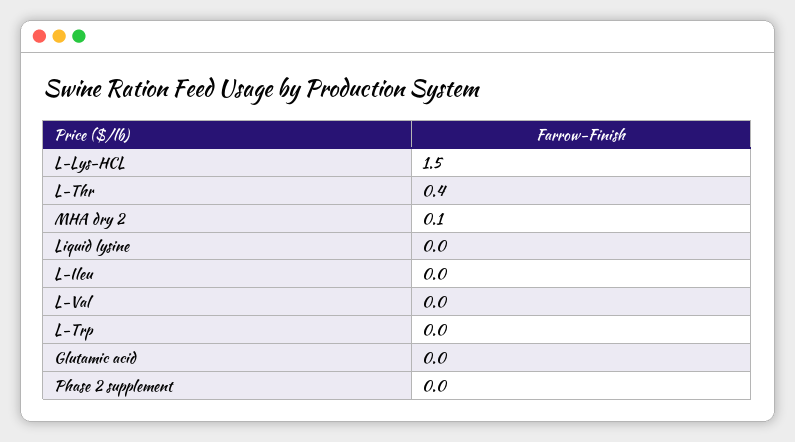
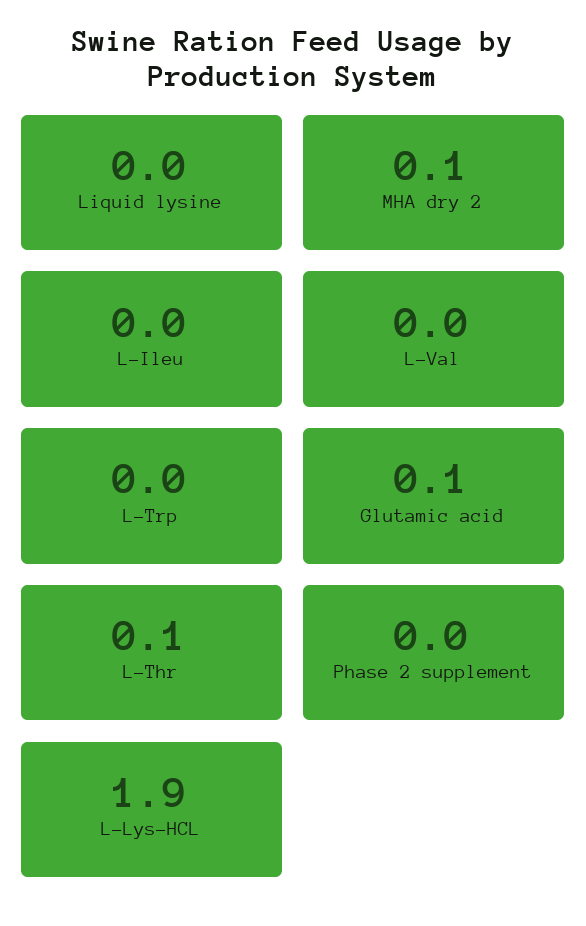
L-Lys-HCL: 1.5 -> 1.9
L-Thr: 0.4 -> 0.1
Glutamic acid: 0 -> 0.1

